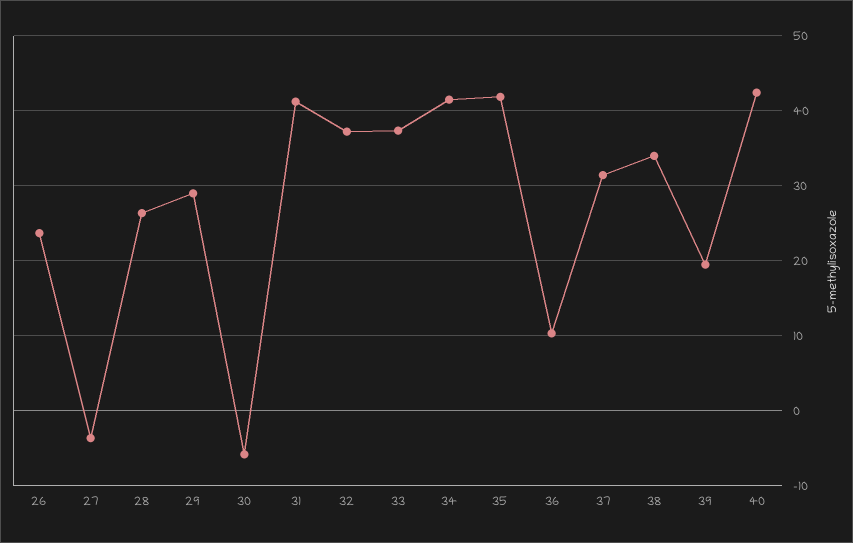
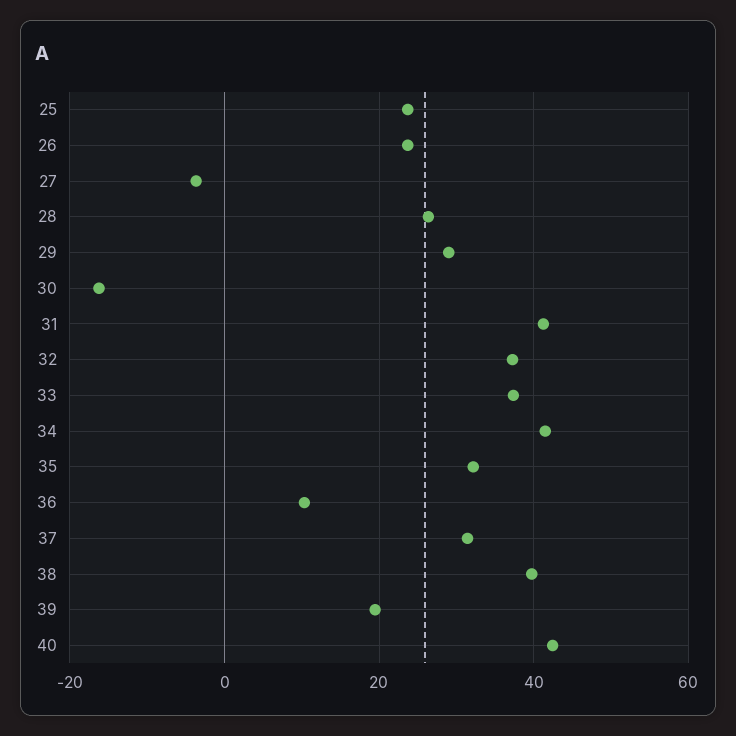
30: -6 -> -16
35: 42 -> 32
38: 34 -> 40
25: none -> 24

